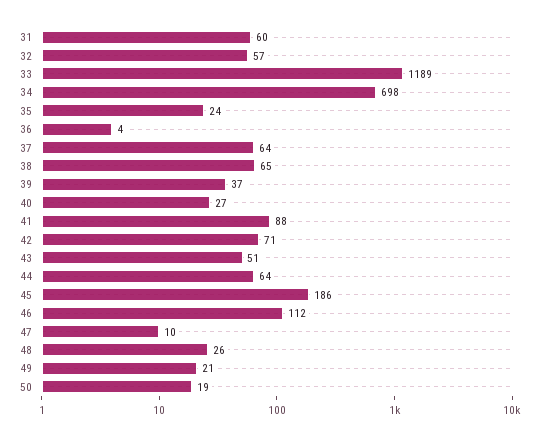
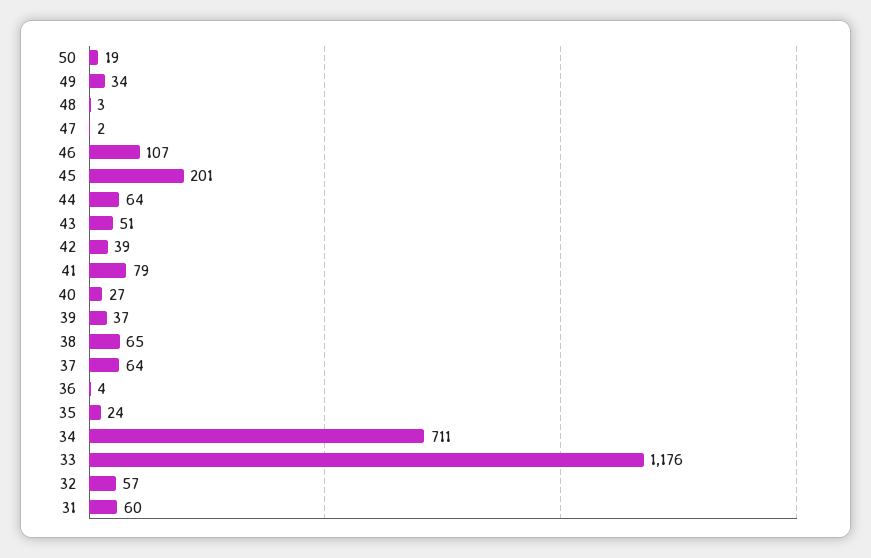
33: 1189 -> 1176
34: 698 -> 711
41: 88 -> 79
42: 71 -> 39
45: 186 -> 201
46: 112 -> 107
47: 10 -> 2
48: 26 -> 3
49: 21 -> 34

